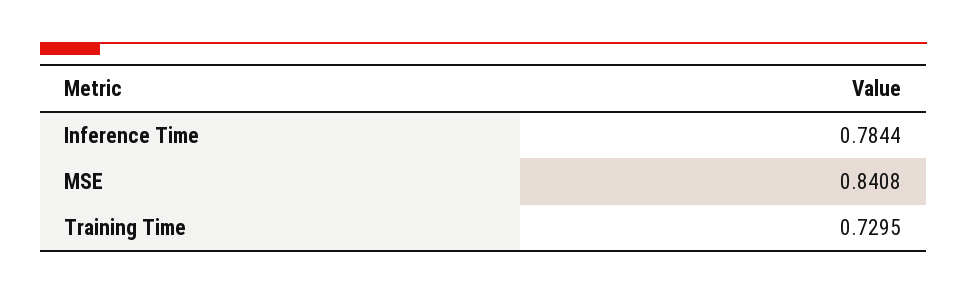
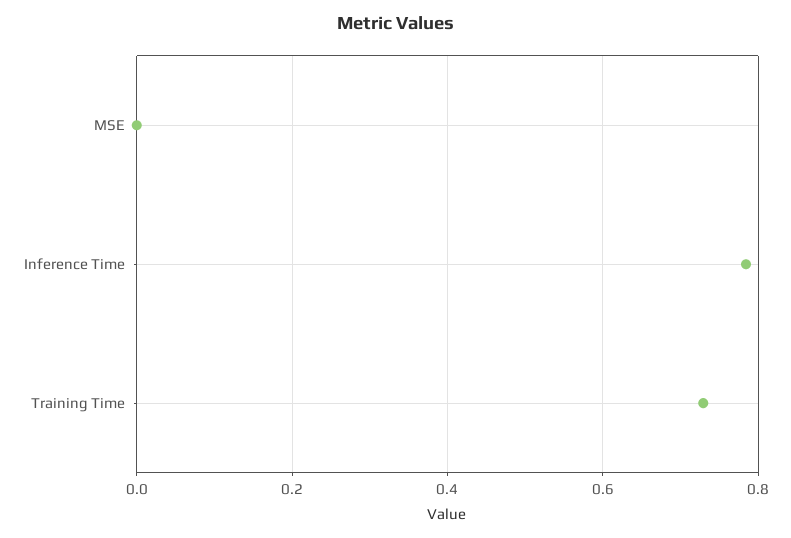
MSE: 0.8408 -> 0

